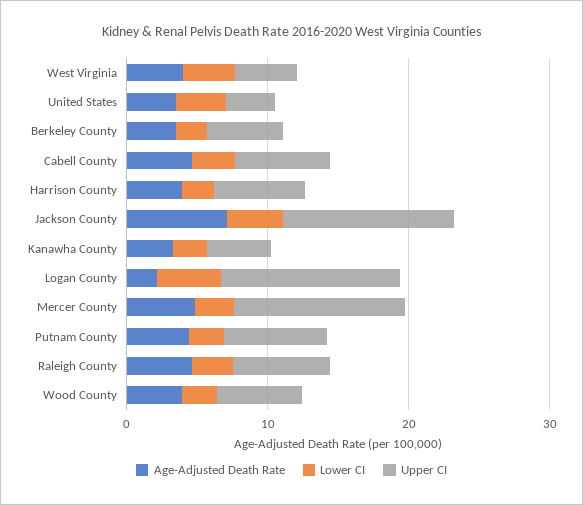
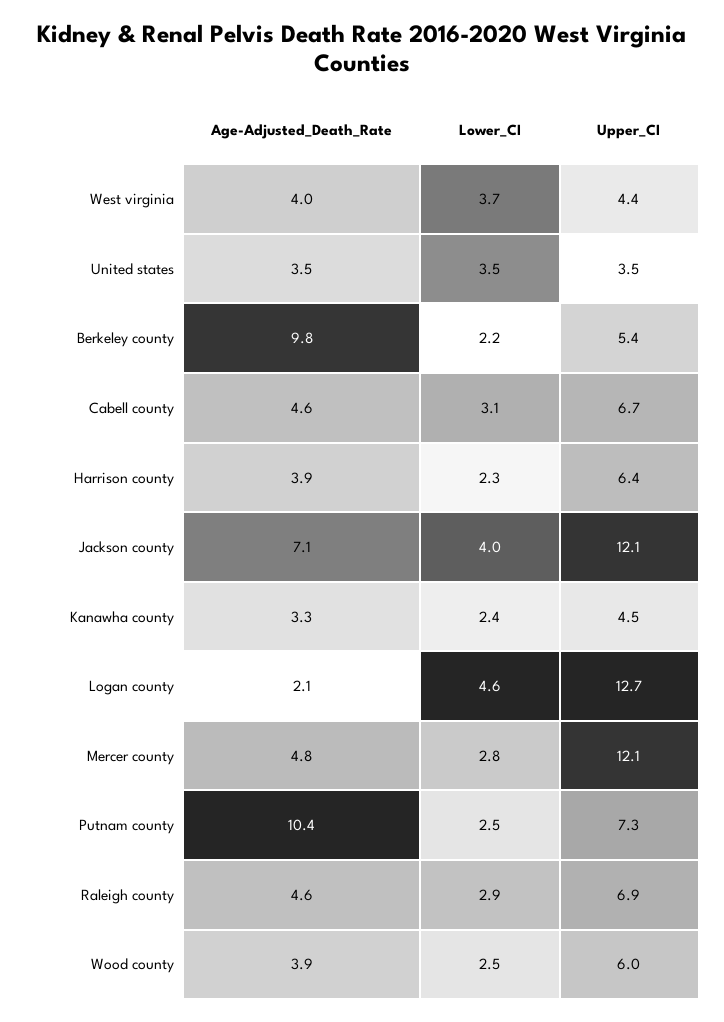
Age-Adjusted Death Rate, Berkeley County: 4 -> 9.8
Age-Adjusted Death Rate, Putnam County: 4 -> 10.4

